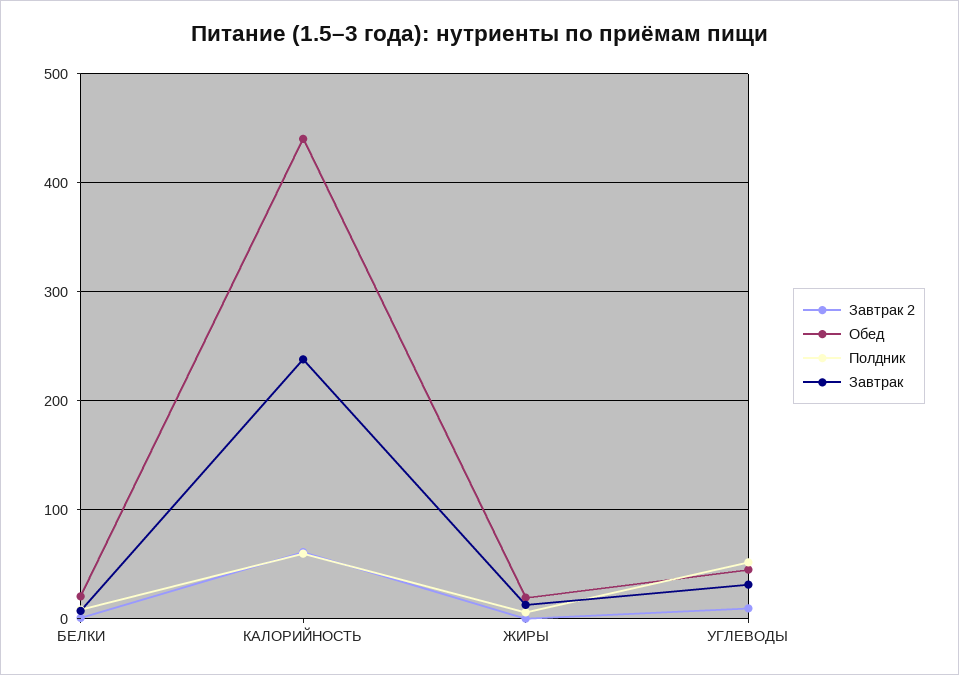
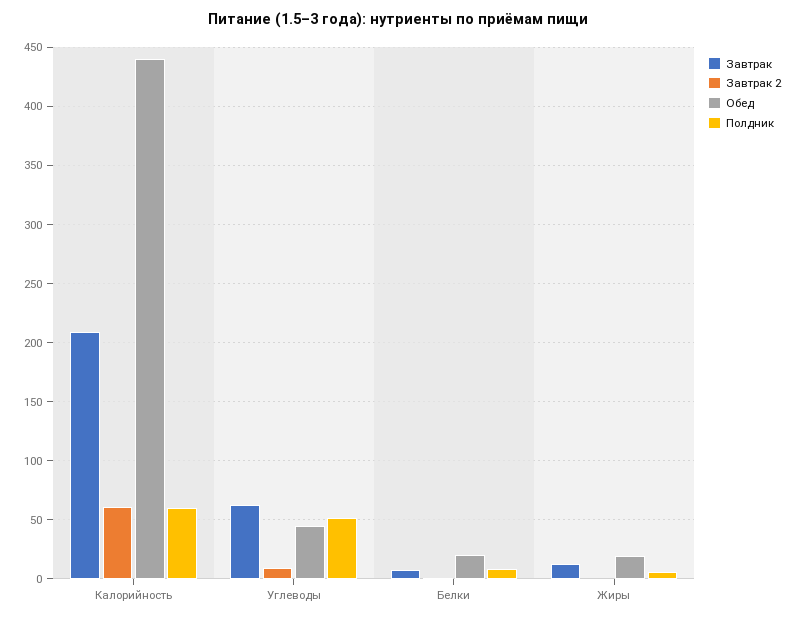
Завтрак, КАЛОРИЙНОСТЬ: 240 -> 210
Завтрак, УГЛЕВОДЫ: 30 -> 60

